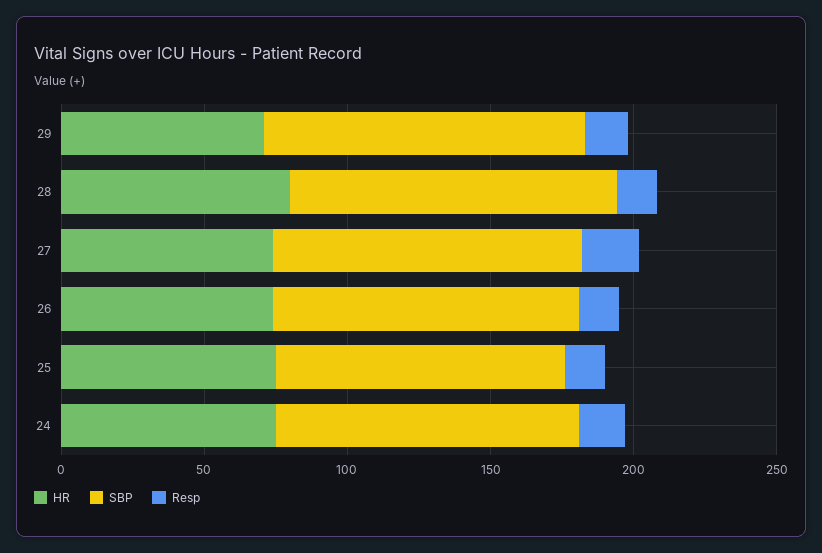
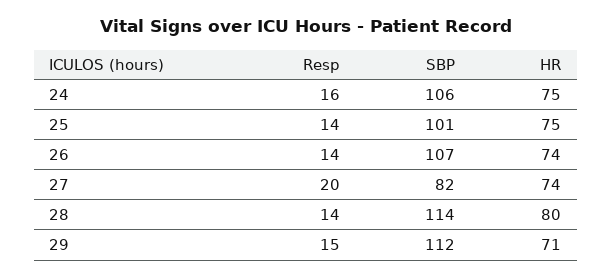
SBP, 27: 110 -> 82

